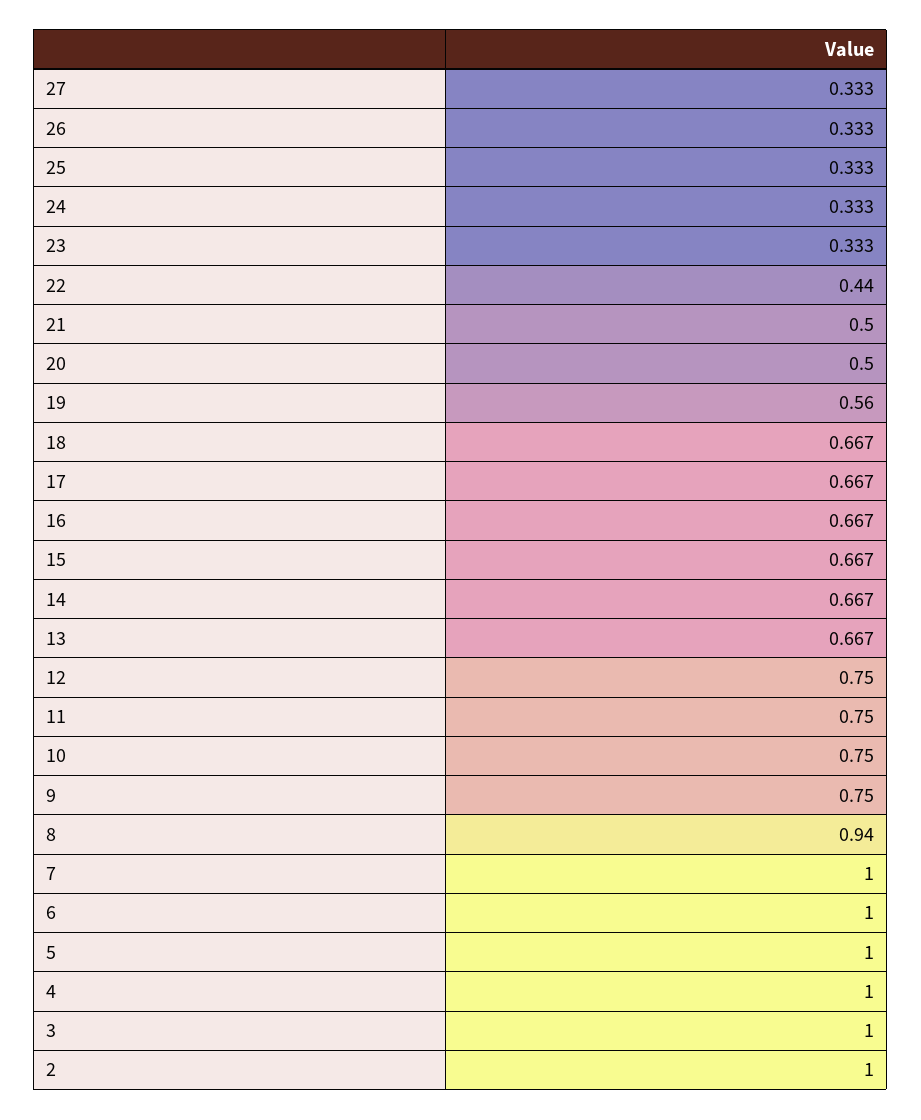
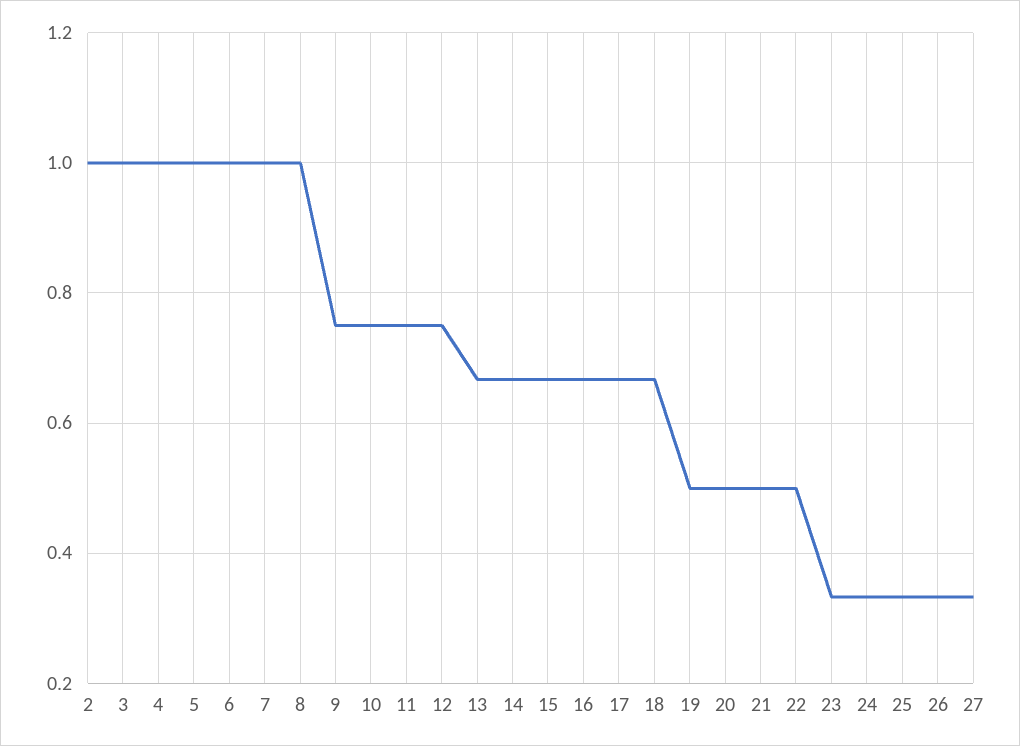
22: 0.44 -> 0.5
19: 0.56 -> 0.5
8: 0.94 -> 1

